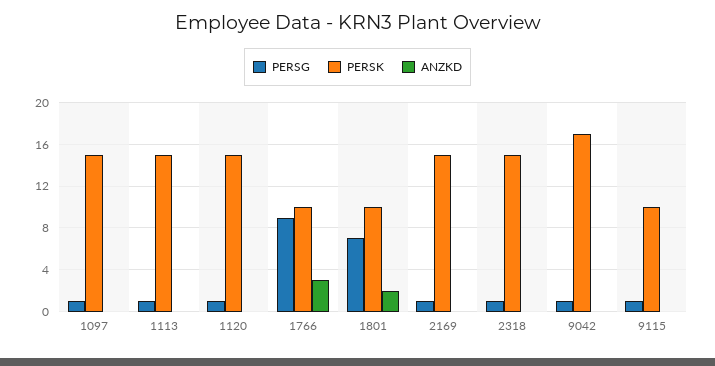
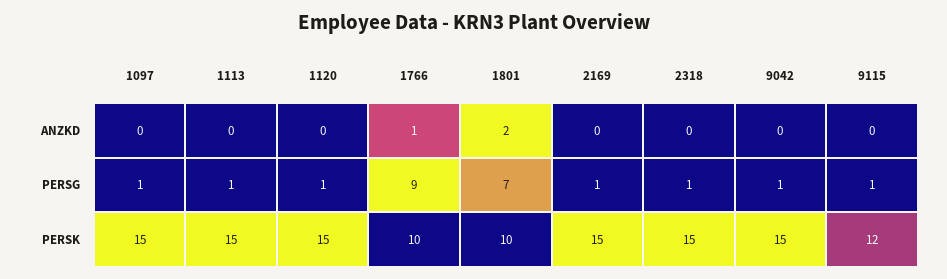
ANZKD, 1766: 3 -> 1
PERSK, 9042: 17 -> 15
PERSK, 9115: 10 -> 12

